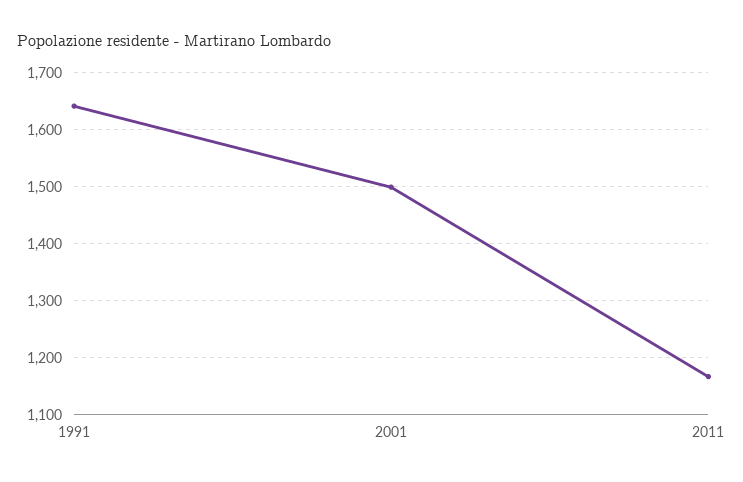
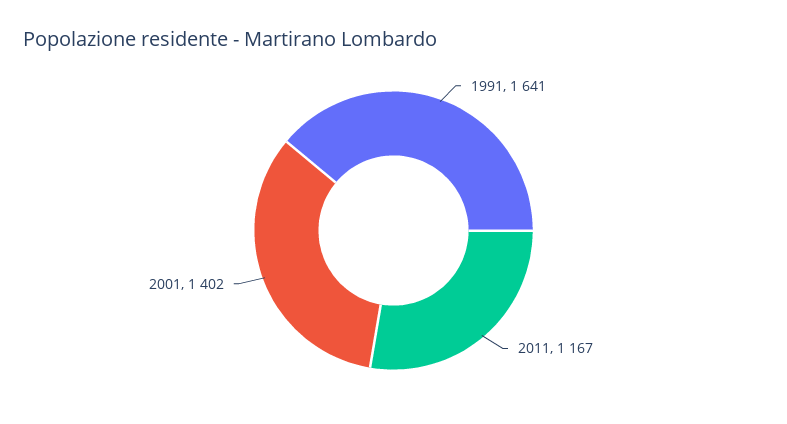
2001: 1500 -> 1402

